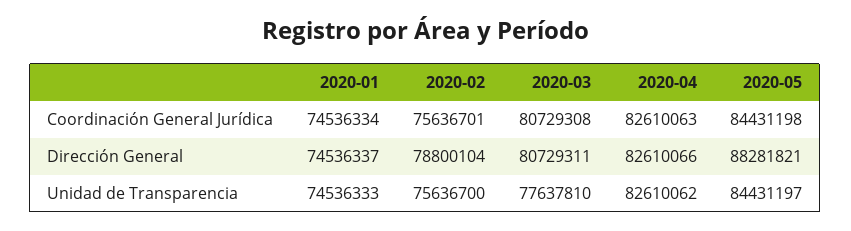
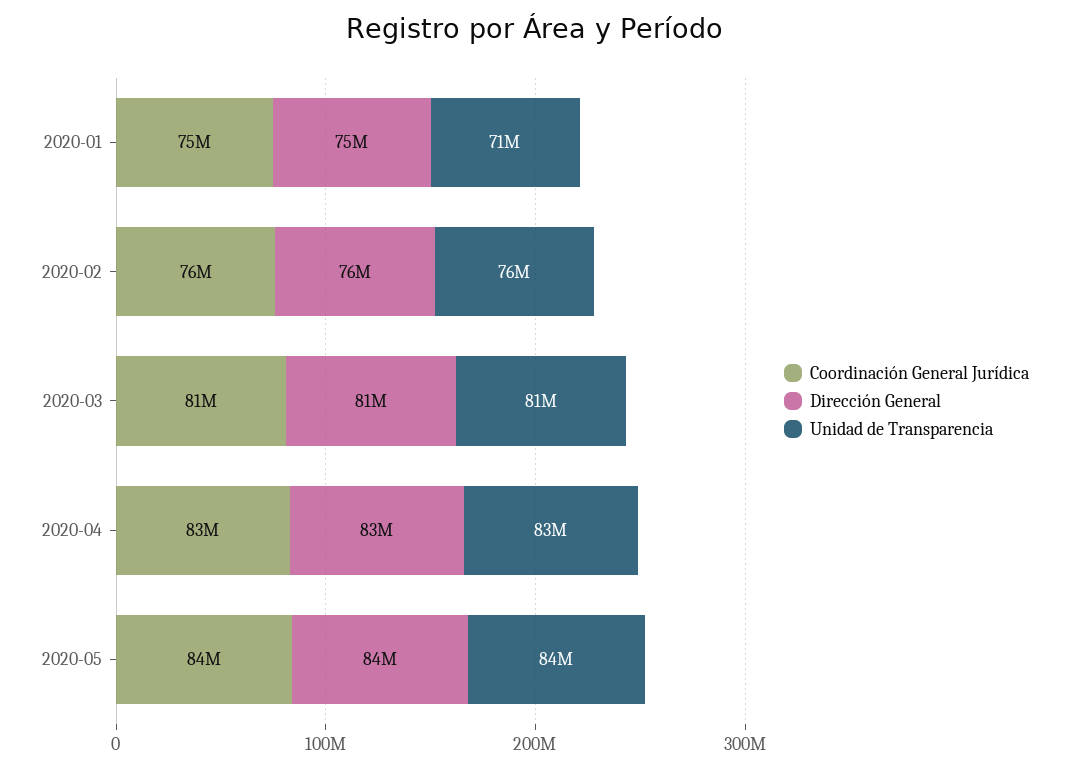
Dirección General, 2020-02: 78800104 -> 76000000
Dirección General, 2020-05: 88281821 -> 84000000
Unidad de Transparencia, 2020-01: 74536333 -> 71000000
Unidad de Transparencia, 2020-03: 77637810 -> 81000000

